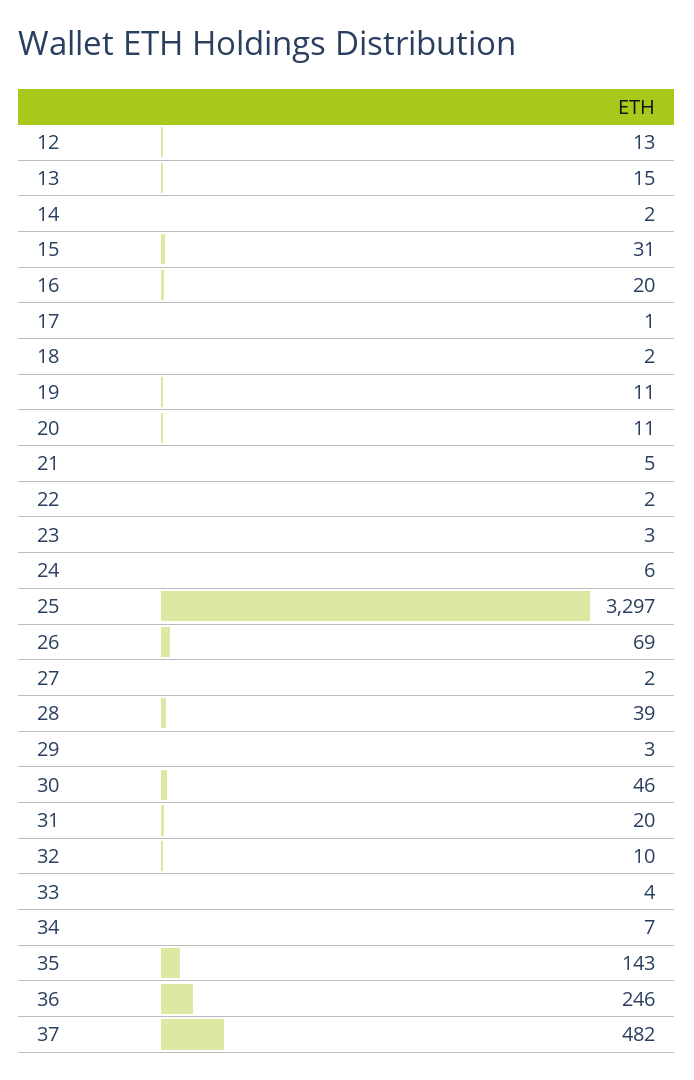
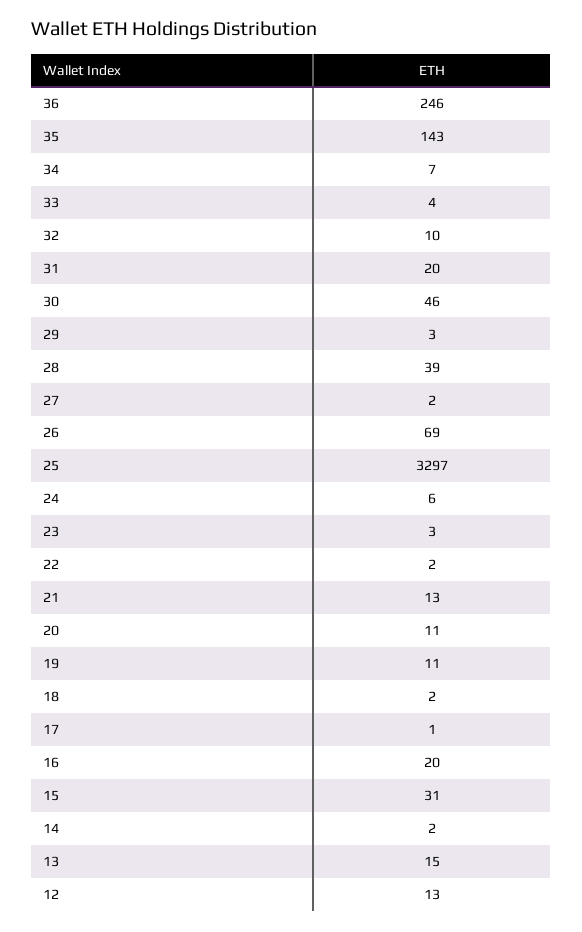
21: 5 -> 13
37: 482 -> none

